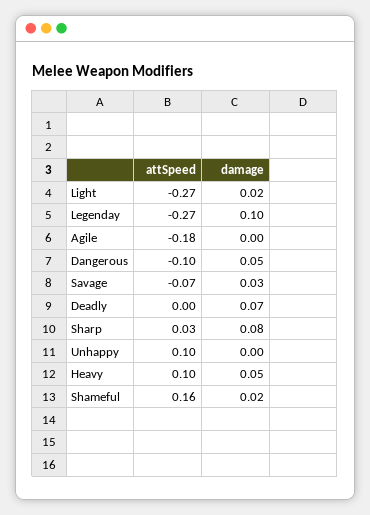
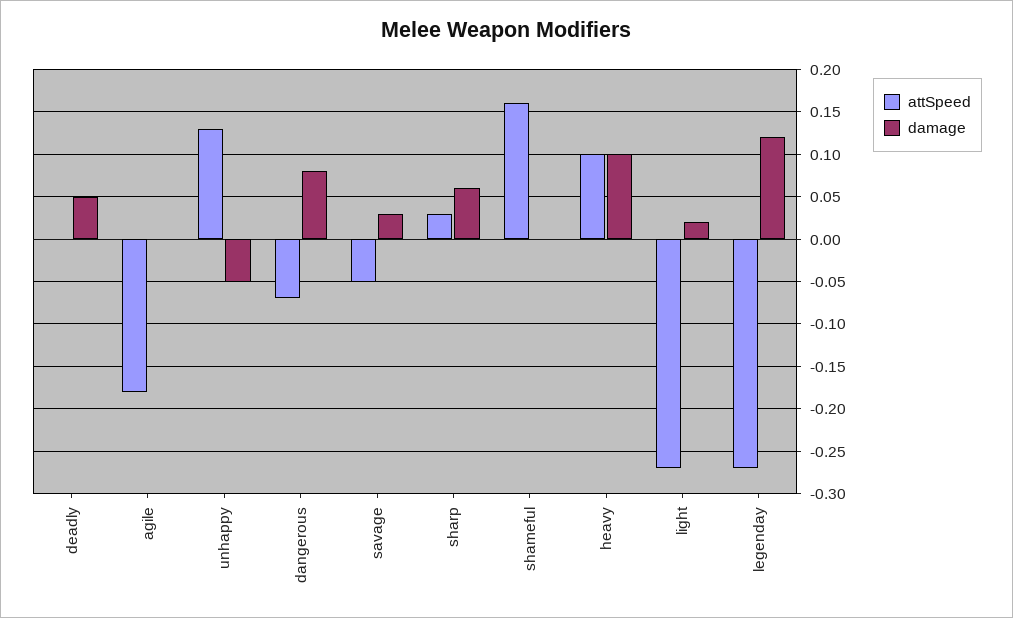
damage, Legenday: 0.1 -> 0.12
attSpeed, Dangerous: -0.1 -> -0.07
damage, Dangerous: 0.05 -> 0.08
attSpeed, Savage: -0.07 -> -0.05
damage, Deadly: 0.07 -> 0.05
damage, Sharp: 0.08 -> 0.06
attSpeed, Unhappy: 0.1 -> 0.13
damage, Unhappy: 0 -> -0.05
damage, Heavy: 0.05 -> 0.1
damage, Shameful: 0.02 -> 0

